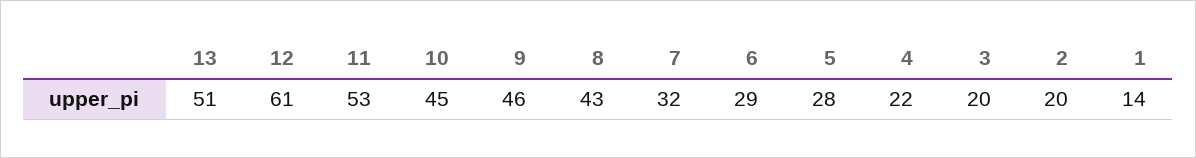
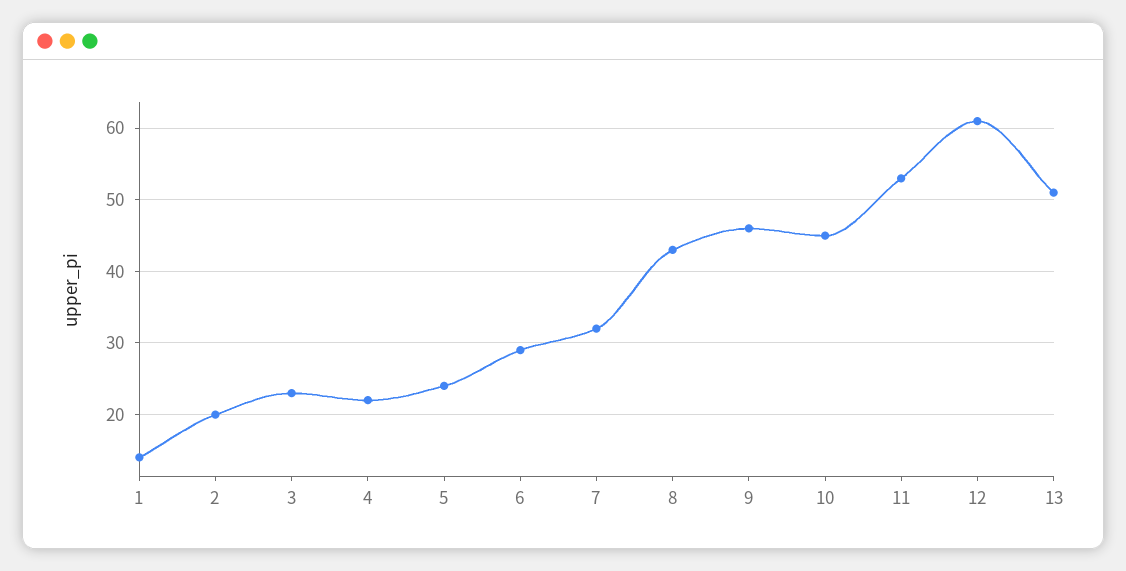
5: 28 -> 24
3: 20 -> 23

